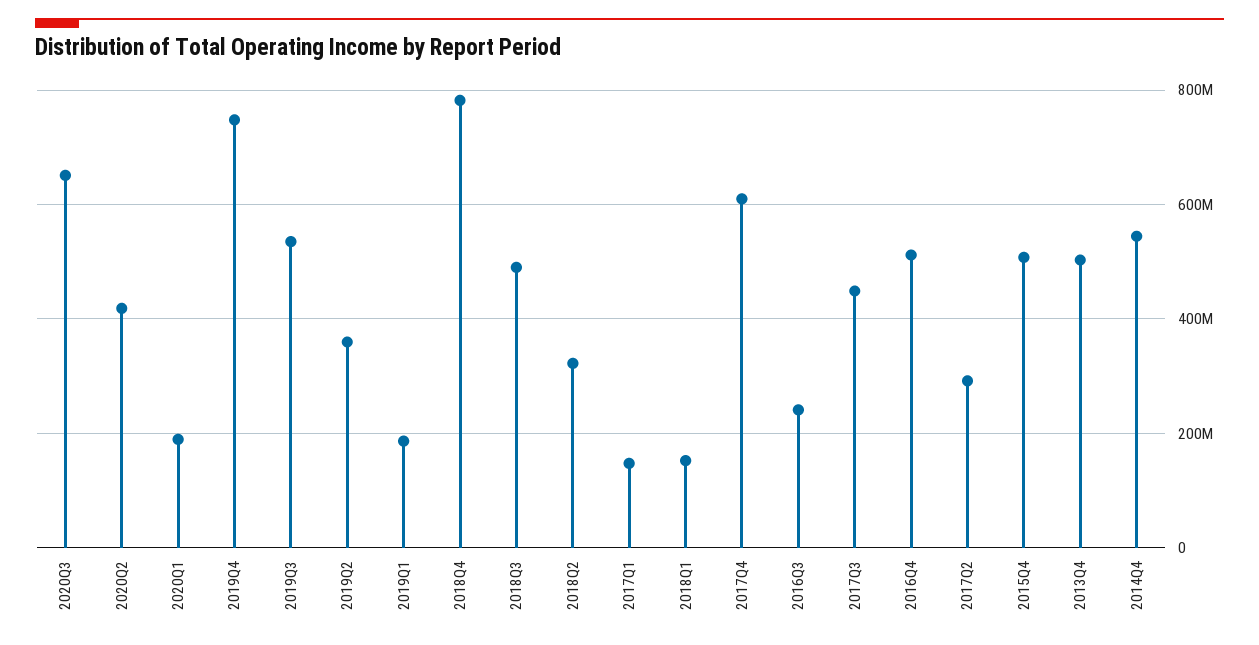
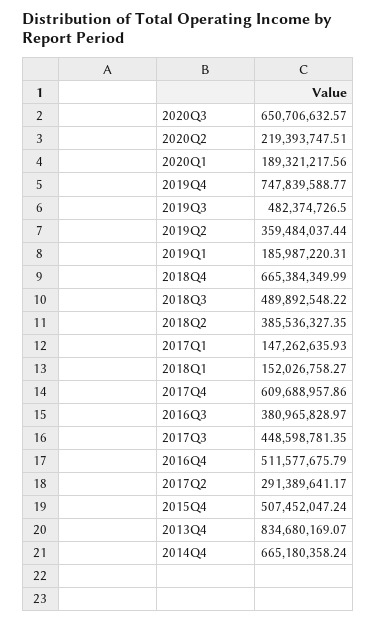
2020Q2: 420000000 -> 219393747.51
2019Q3: 540000000 -> 482374726.5
2018Q4: 780000000 -> 665384349.99
2018Q2: 320000000 -> 385536327.35
2016Q3: 240000000 -> 380965828.97
2013Q4: 500000000 -> 834680169.07
2014Q4: 540000000 -> 665180358.24

